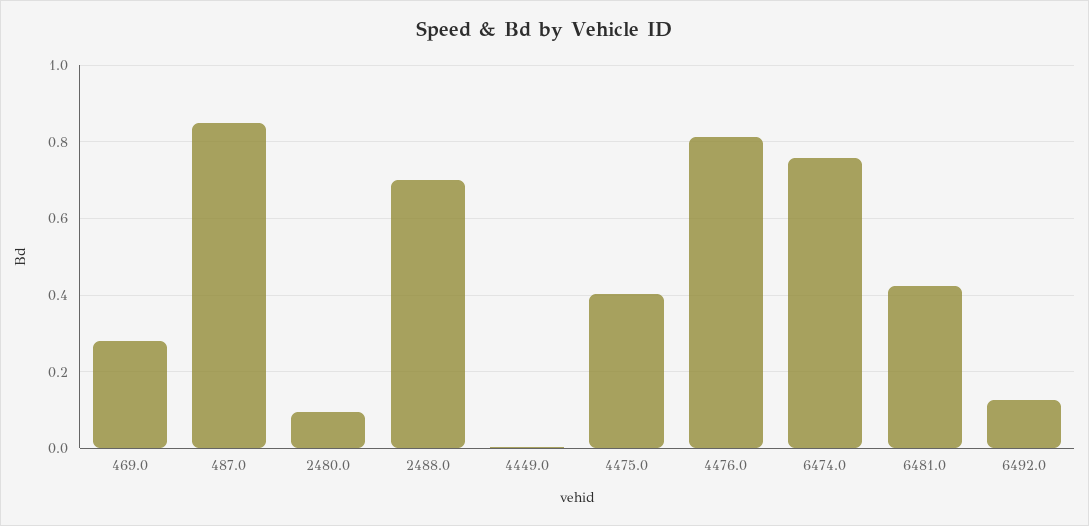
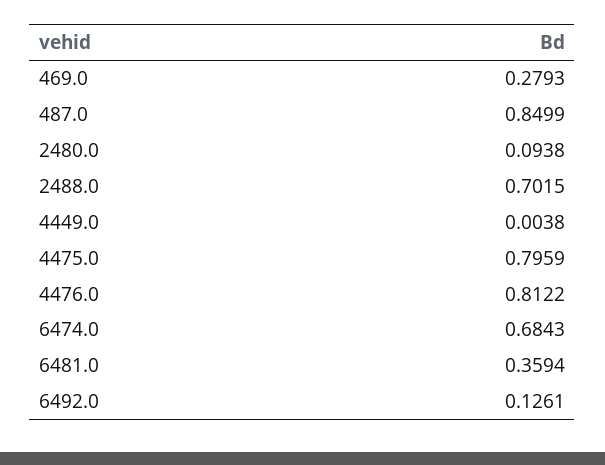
4475.0: 0.4 -> 0.7959
6474.0: 0.76 -> 0.6843
6481.0: 0.42 -> 0.3594

